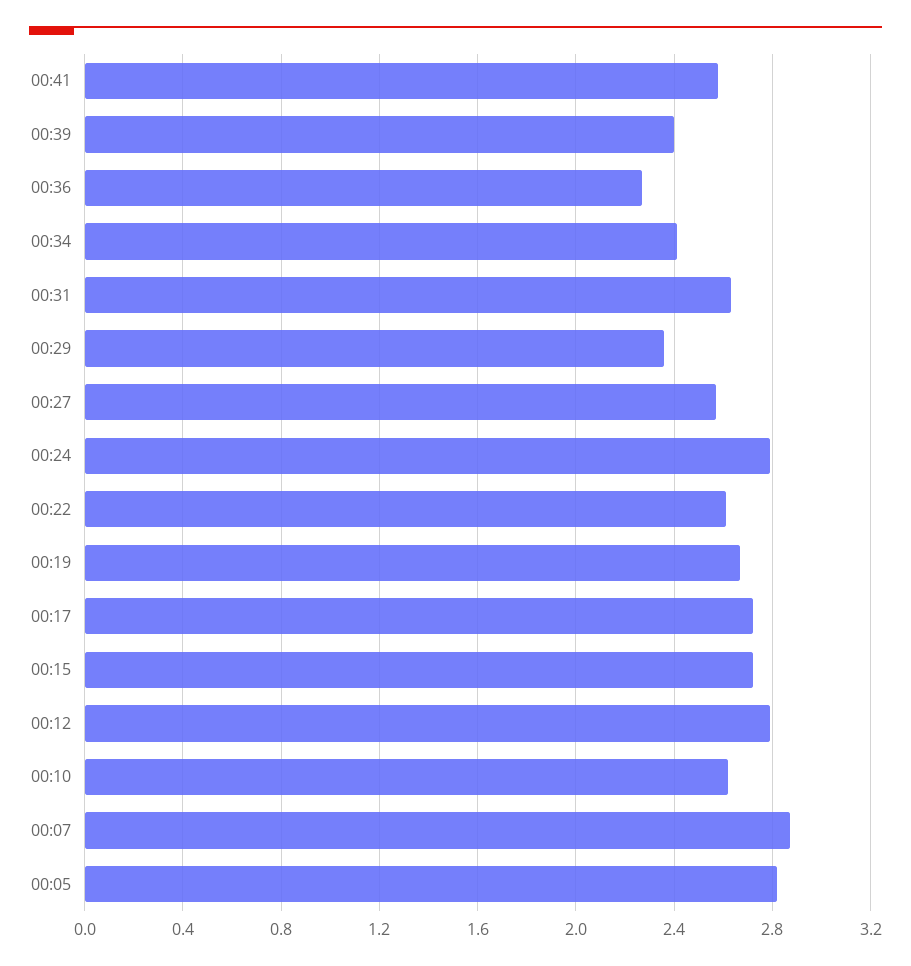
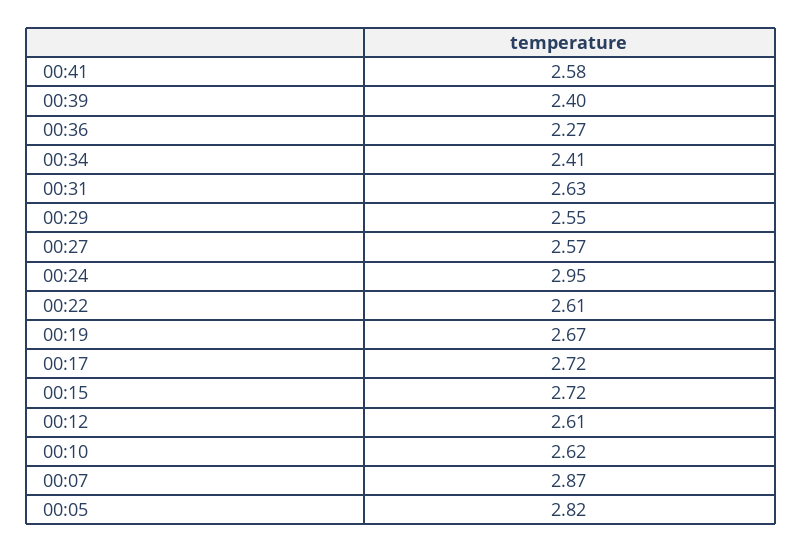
00:29: 2.35 -> 2.55
00:24: 2.8 -> 2.95
00:12: 2.8 -> 2.61

